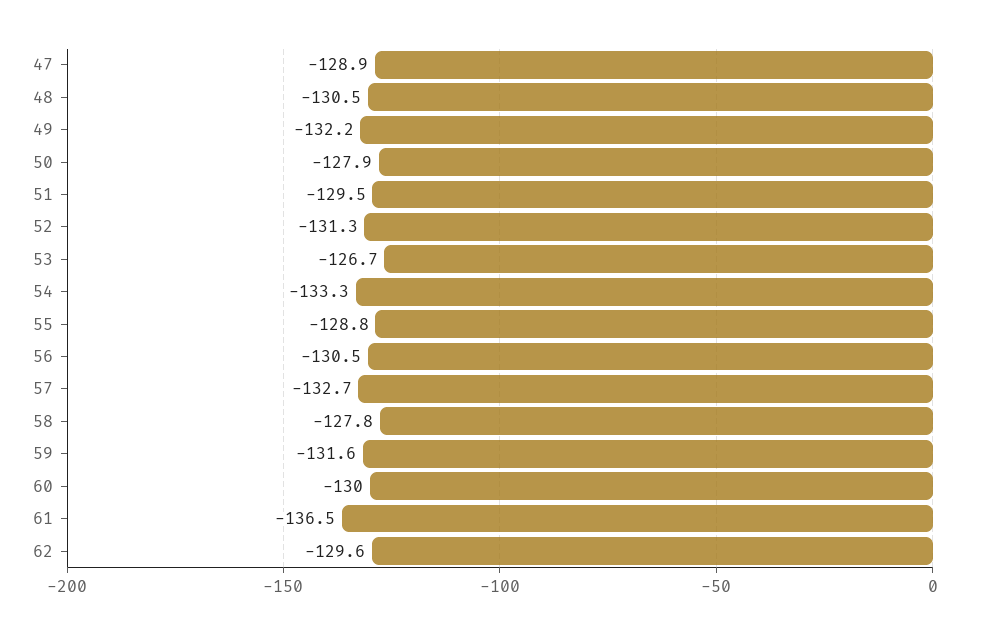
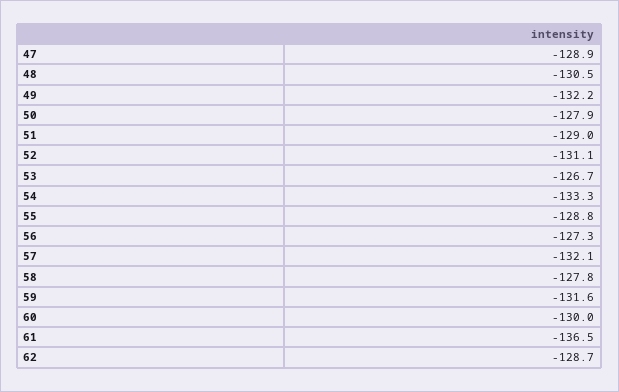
51: -129.5 -> -129
52: -131.3 -> -131.1
56: -130.5 -> -127.3
57: -132.7 -> -132.1
62: -129.6 -> -128.7

